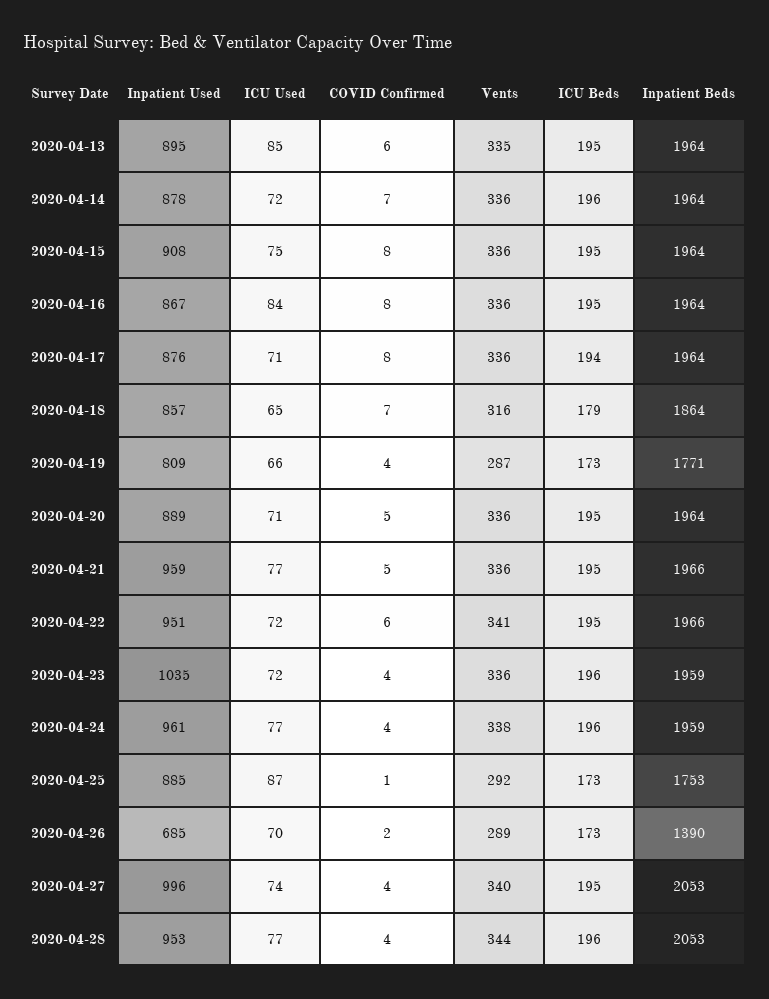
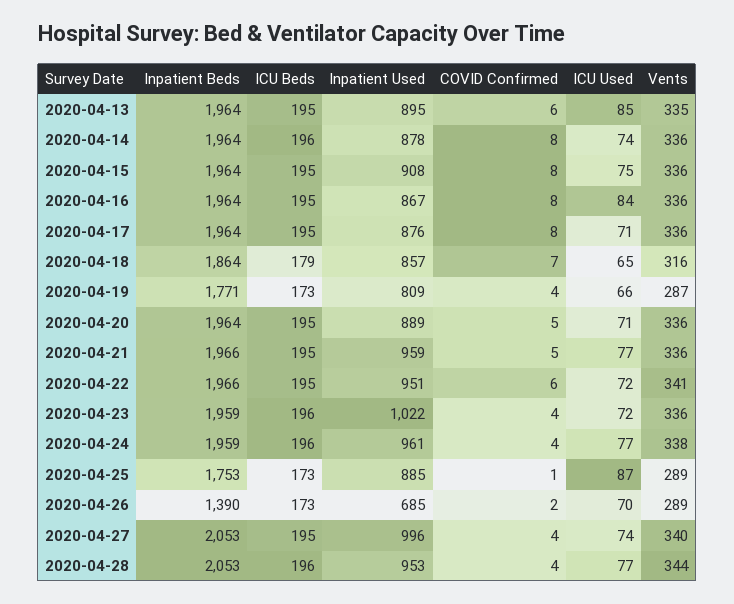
ICU Used, 2020-04-14: 72 -> 74
COVID Confirmed, 2020-04-14: 7 -> 8
ICU Beds, 2020-04-17: 194 -> 195
Inpatient Used, 2020-04-23: 1035 -> 1022
Vents, 2020-04-25: 292 -> 289

